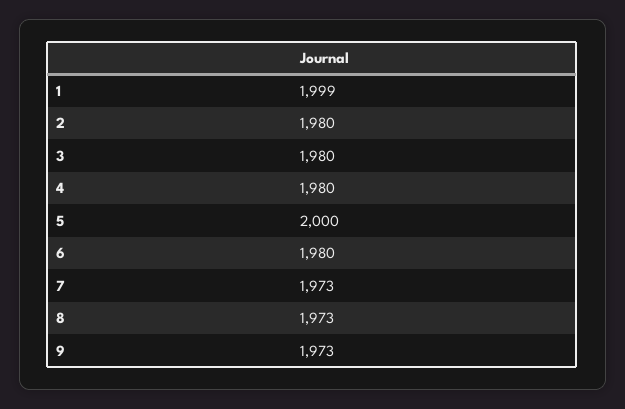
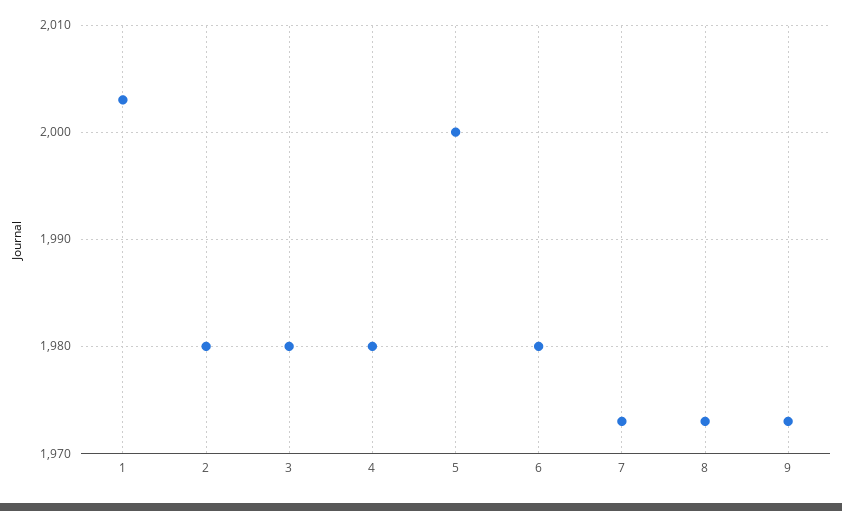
1: 1999 -> 2003

